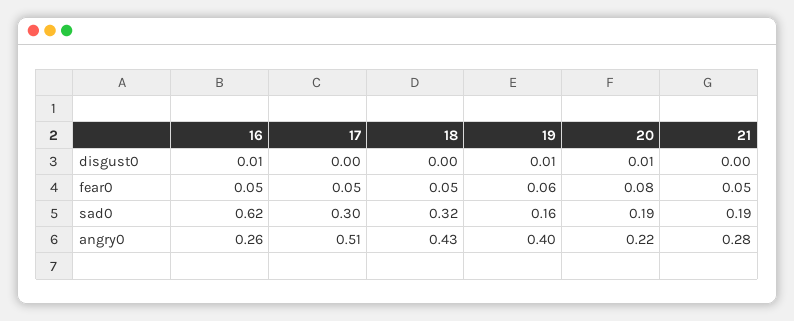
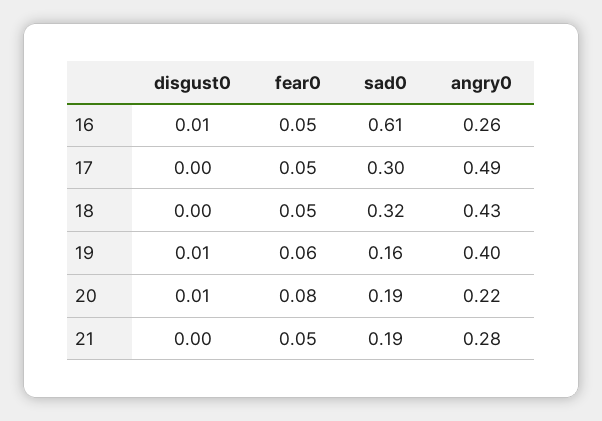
16, sad0: 0.62 -> 0.61
17, angry0: 0.51 -> 0.49

